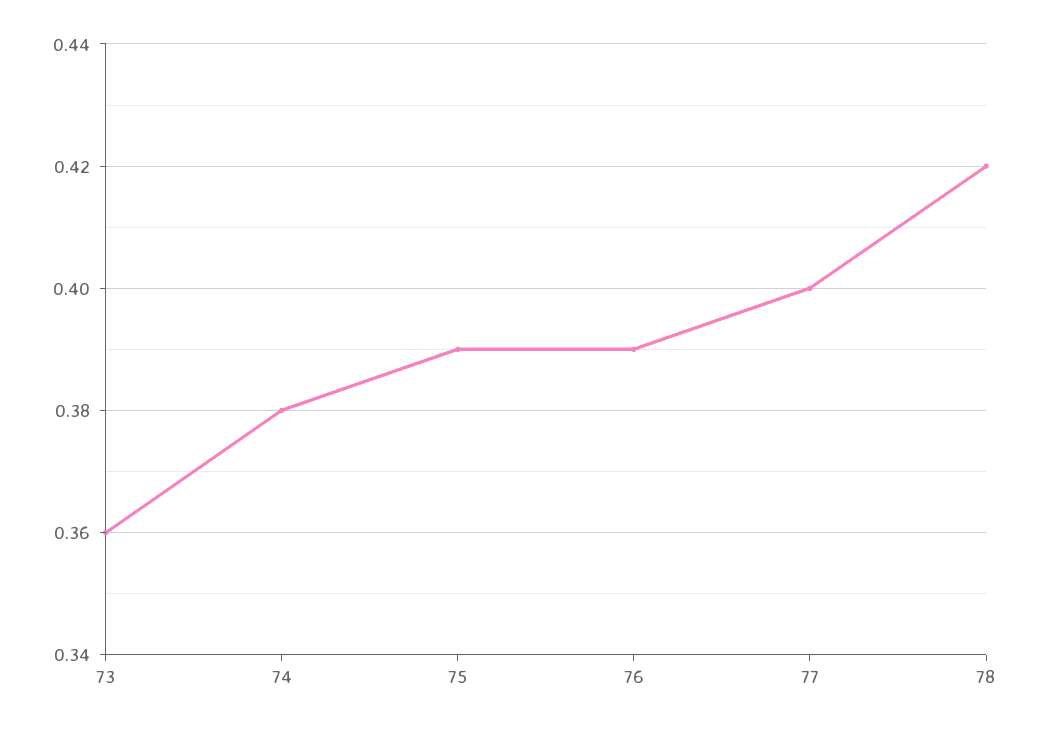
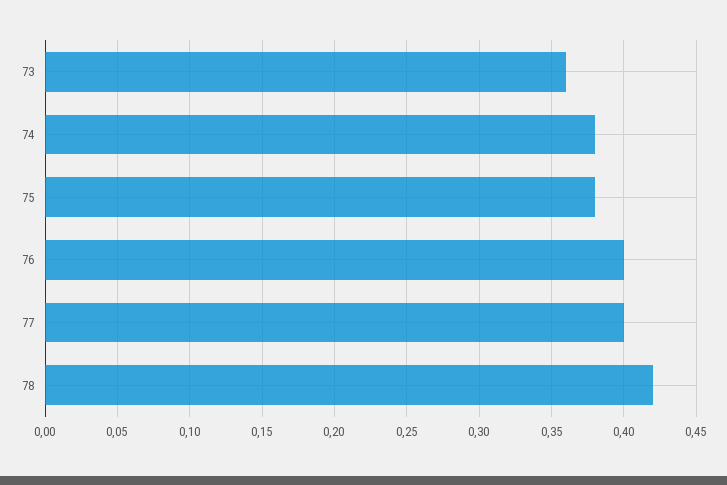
75: 0.39 -> 0.38
76: 0.39 -> 0.4

